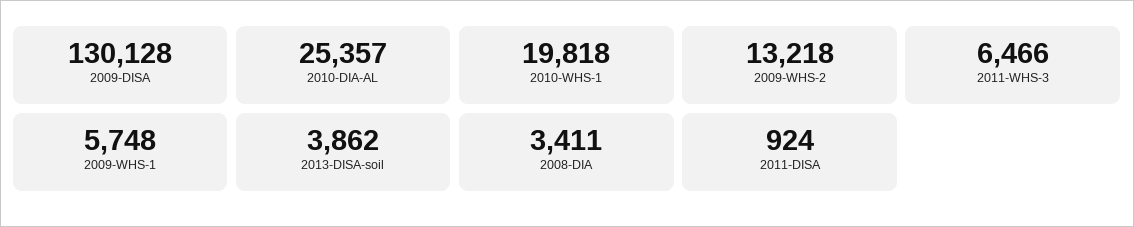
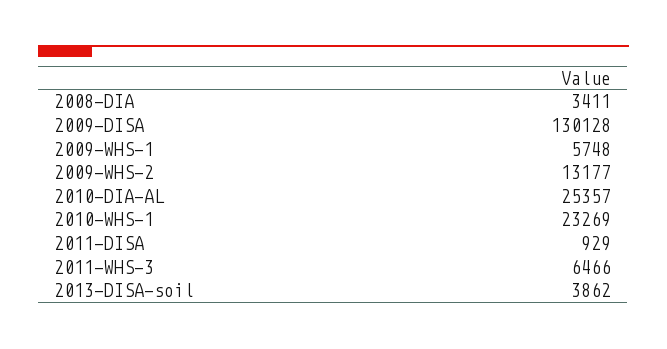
2010-WHS-1: 19818 -> 23269
2009-WHS-2: 13218 -> 13177
2011-DISA: 924 -> 929

